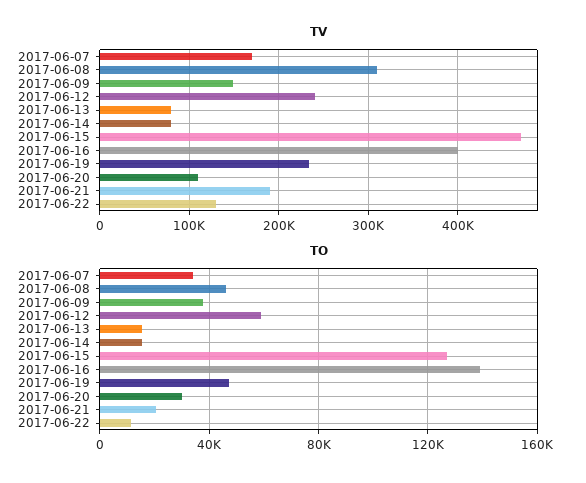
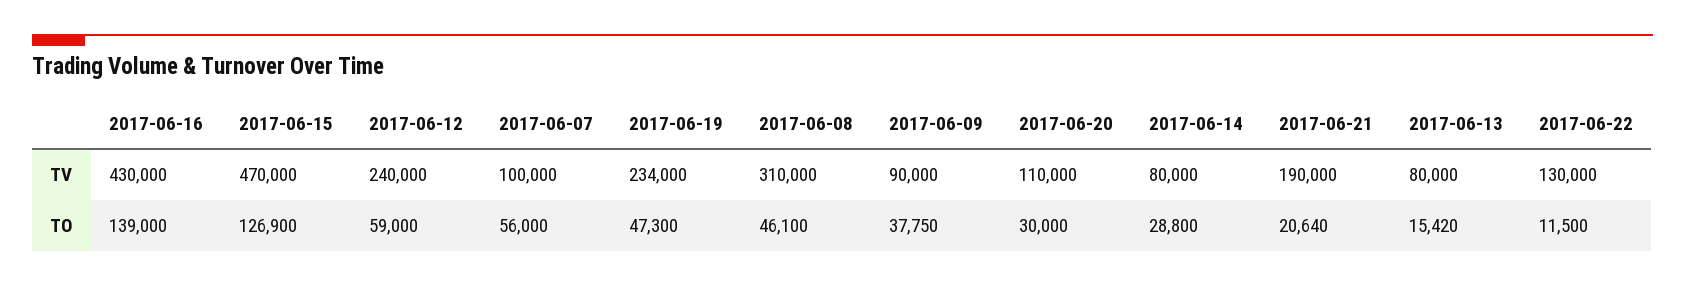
TV, 2017-06-07: 170000 -> 100000
TV, 2017-06-09: 150000 -> 90000
TV, 2017-06-16: 400000 -> 430000
TO, 2017-06-07: 35000 -> 56000
TO, 2017-06-14: 15000 -> 28800

